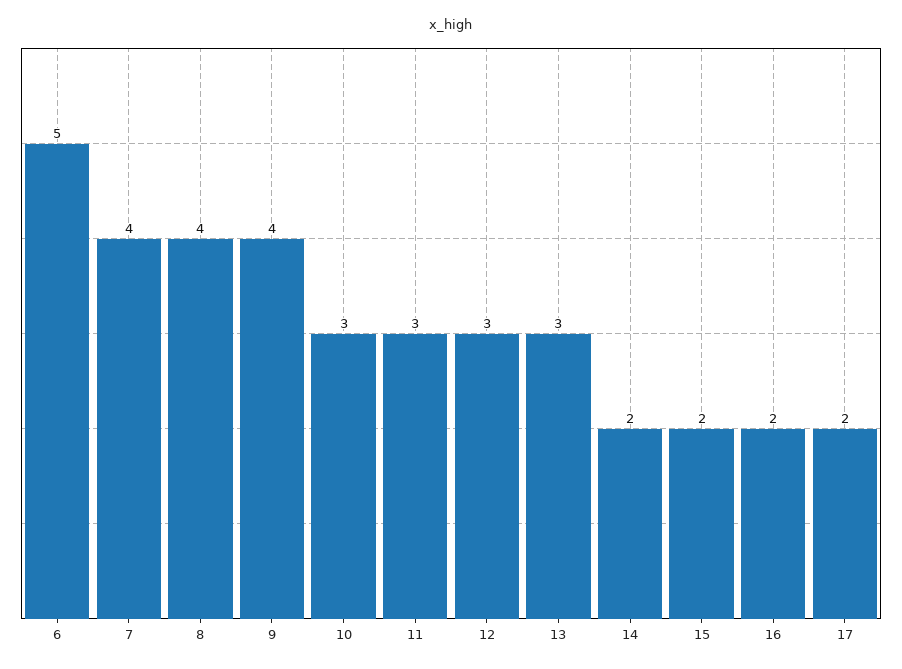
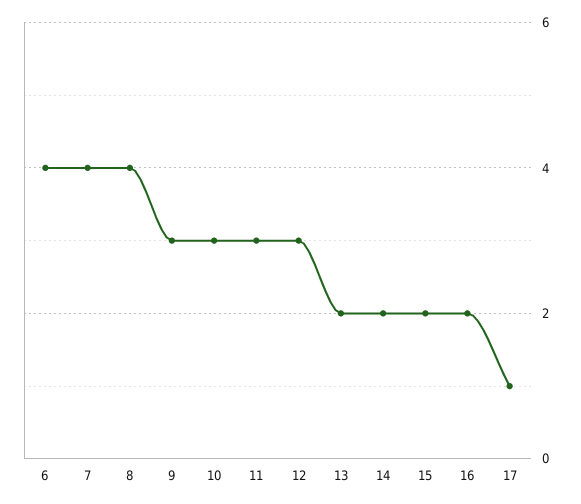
6: 5 -> 4
9: 4 -> 3
13: 3 -> 2
17: 2 -> 1

